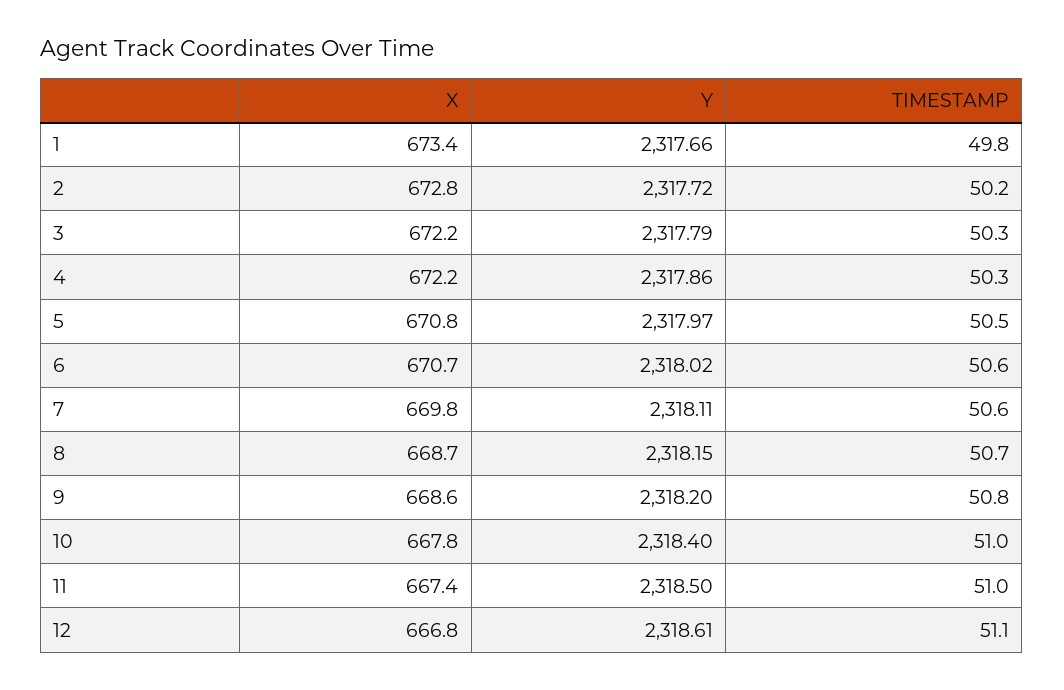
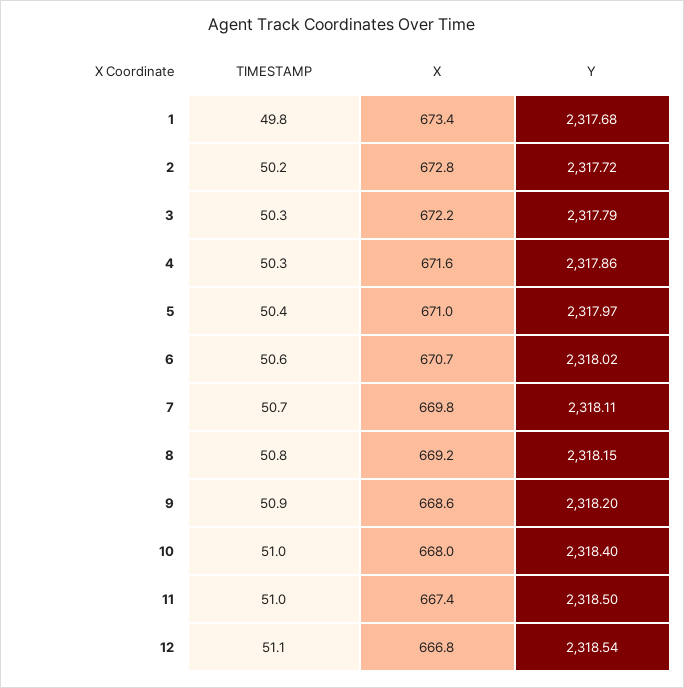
Y, 1: 2317.66 -> 2317.68
X, 4: 672.2 -> 671.6
X, 5: 670.8 -> 671
TIMESTAMP, 5: 50.5 -> 50.4
TIMESTAMP, 7: 50.6 -> 50.7
X, 8: 668.7 -> 669.2
TIMESTAMP, 8: 50.7 -> 50.8
TIMESTAMP, 9: 50.8 -> 50.9
X, 10: 667.8 -> 668
Y, 12: 2318.61 -> 2318.54

